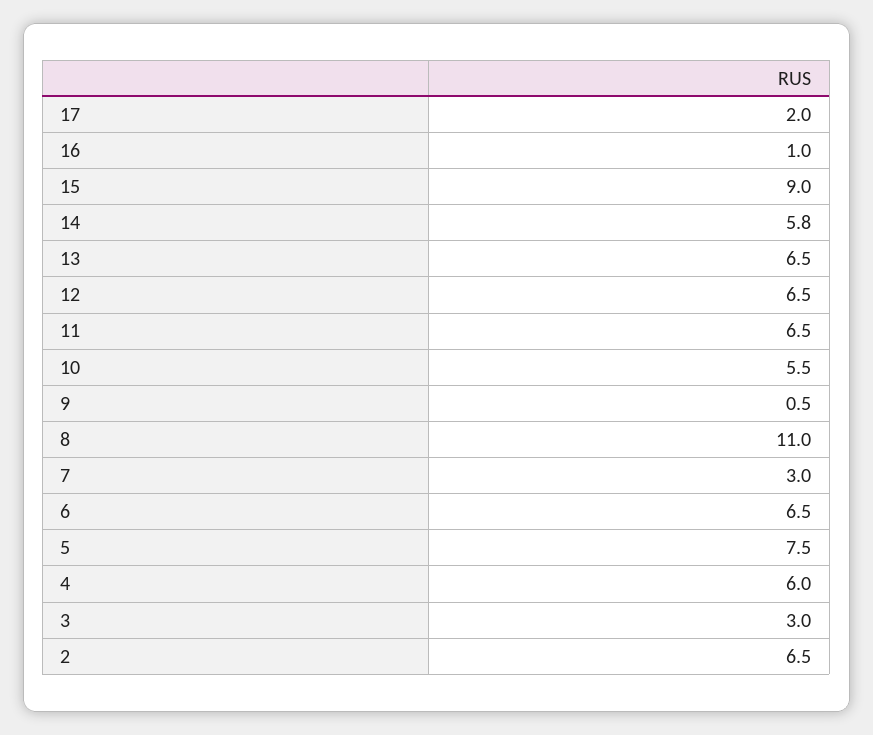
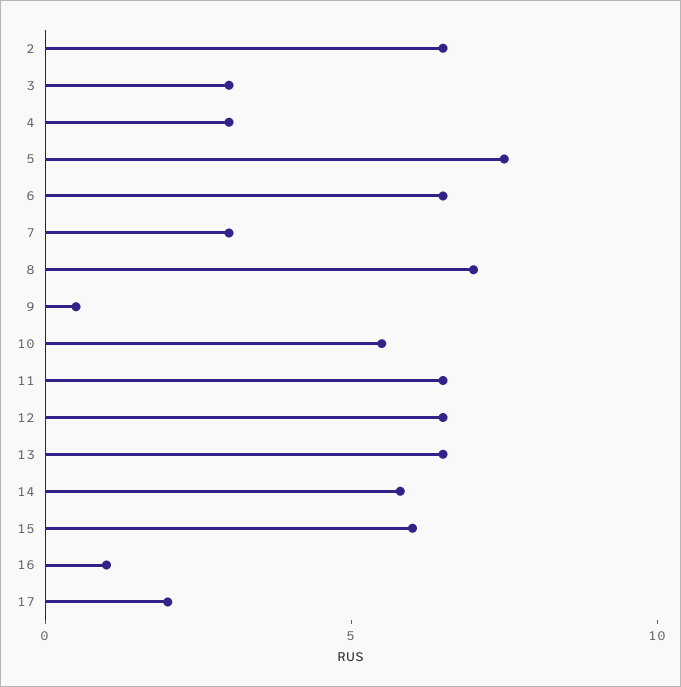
15: 9 -> 6
8: 11 -> 7
4: 6 -> 3

